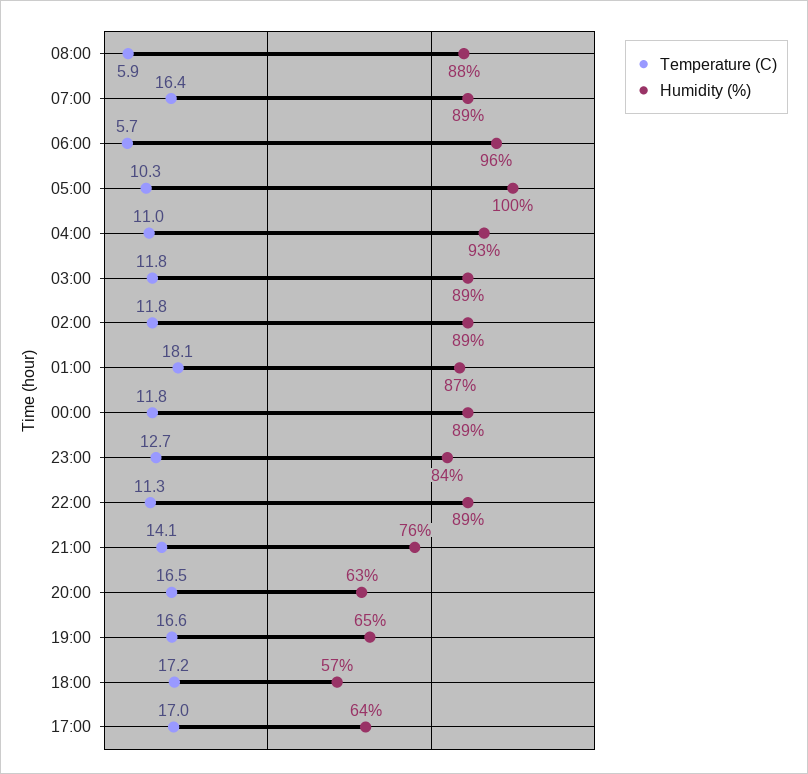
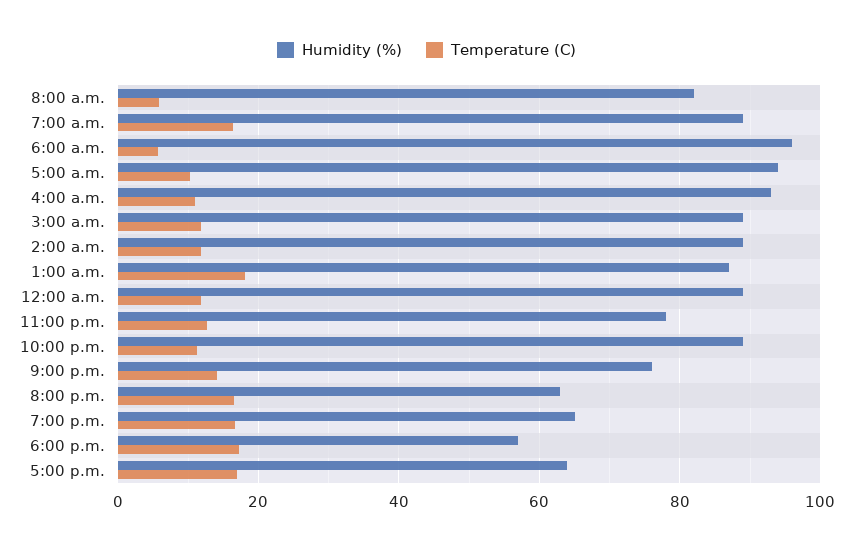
Humidity (%), 08:00: 88 -> 82
Humidity (%), 05:00: 100 -> 94
Humidity (%), 23:00: 84 -> 78

